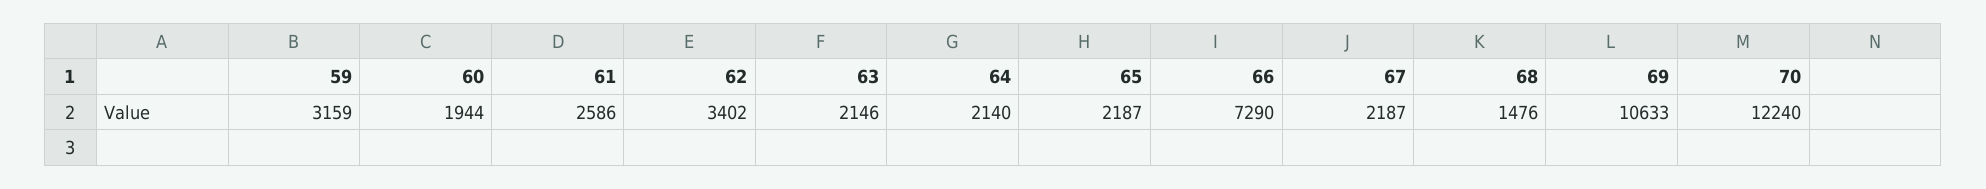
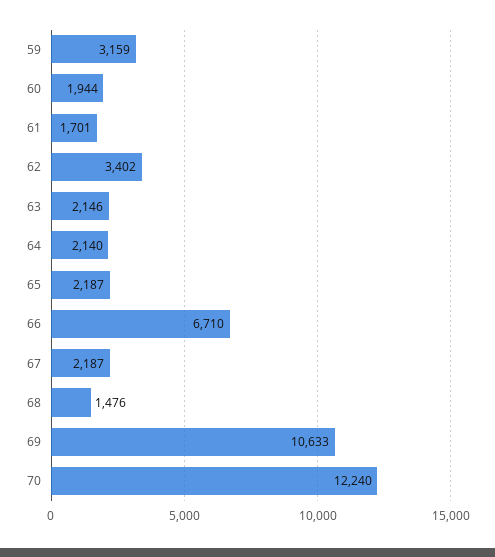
61: 2586 -> 1701
66: 7290 -> 6710

